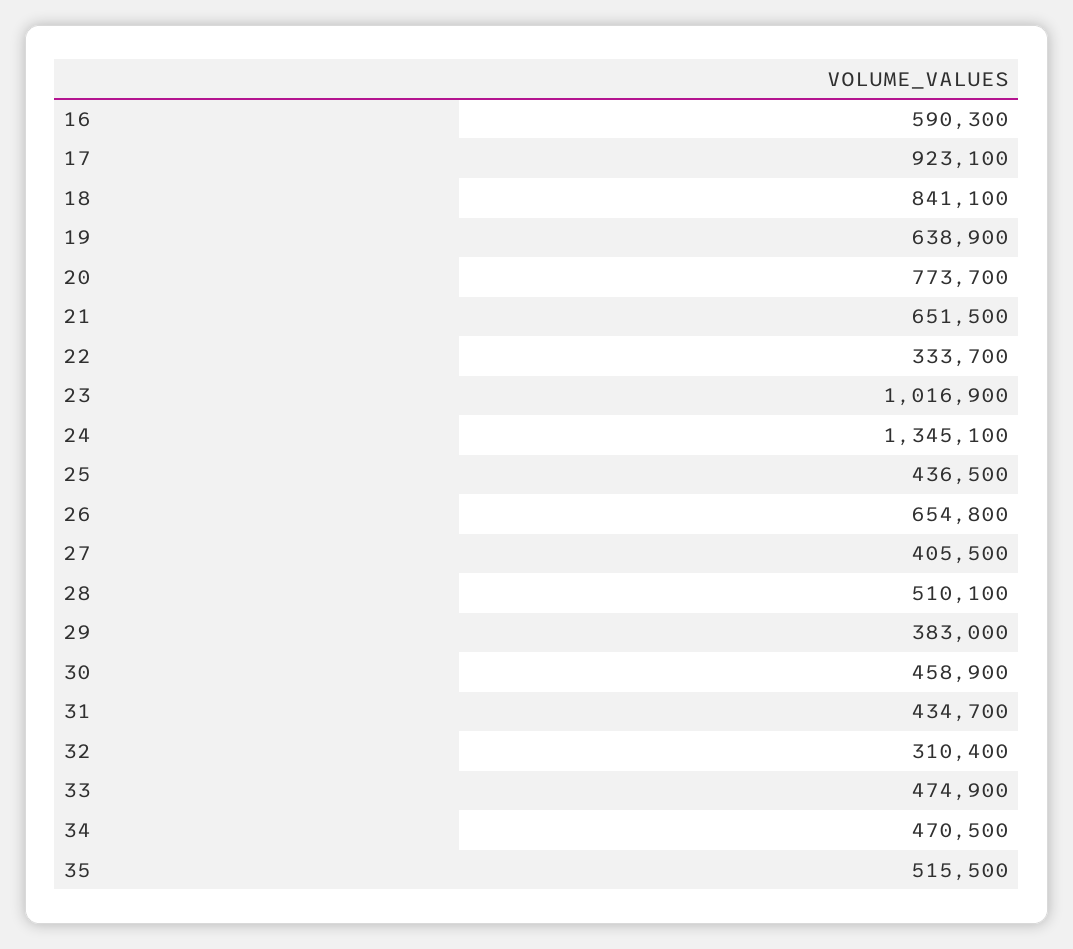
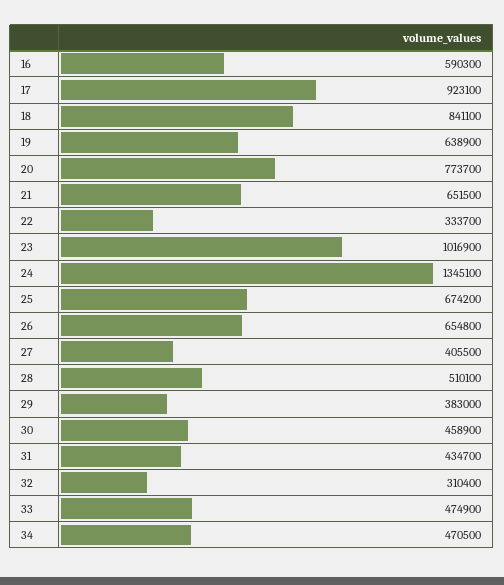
25: 436500 -> 674200
35: 515500 -> none

